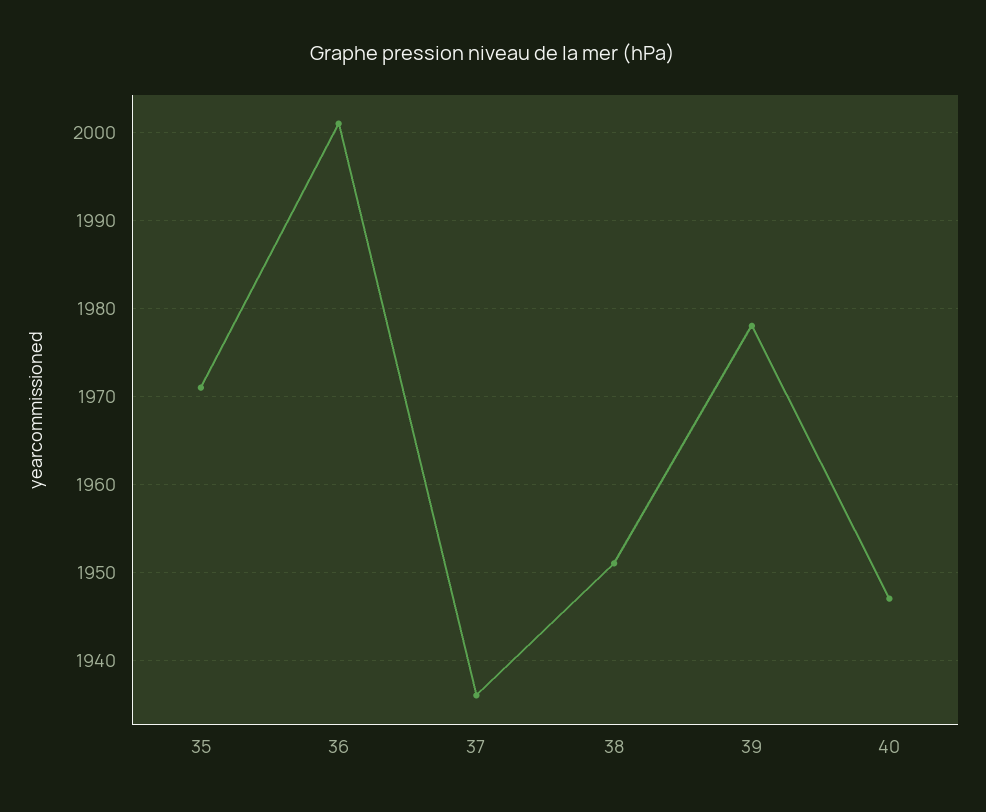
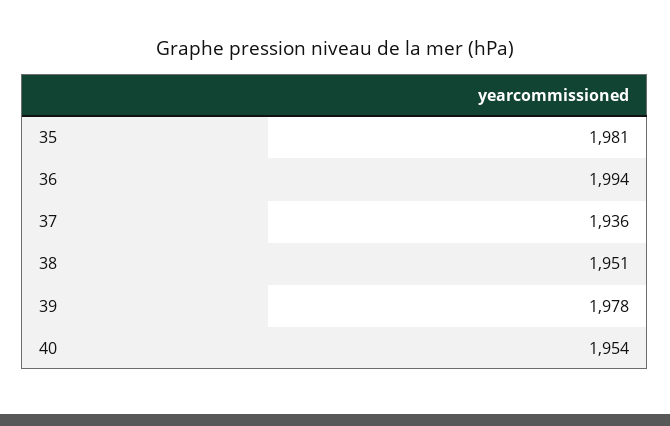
35: 1971 -> 1981
36: 2001 -> 1994
40: 1947 -> 1954

